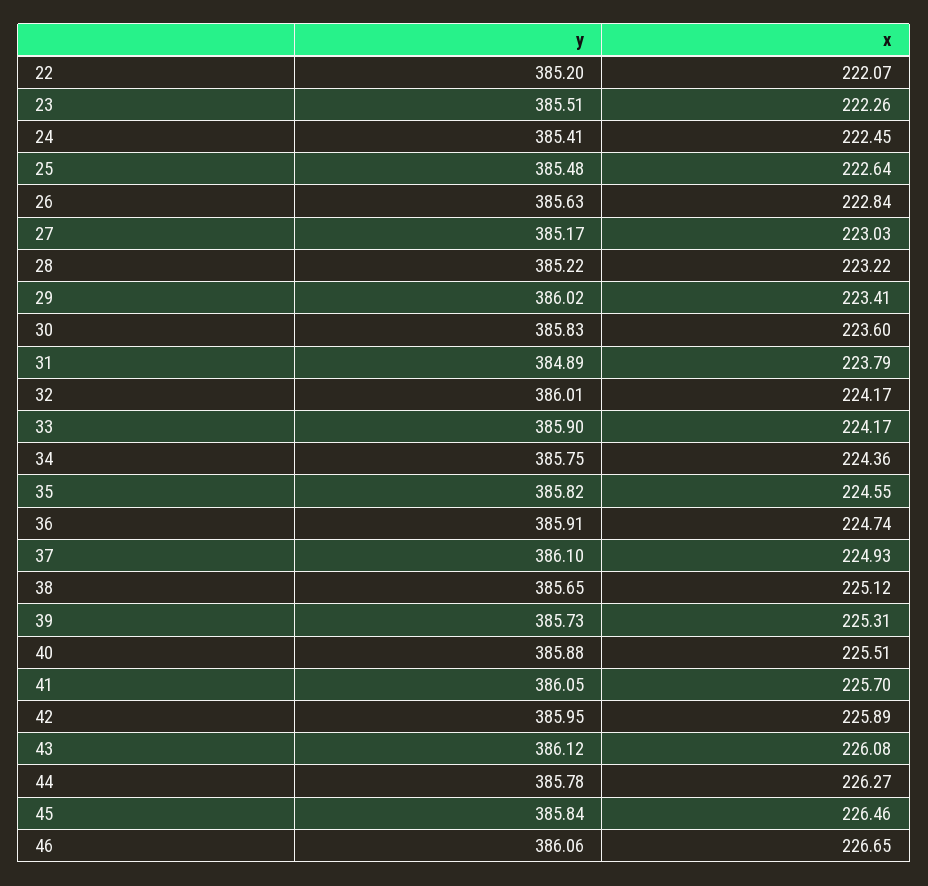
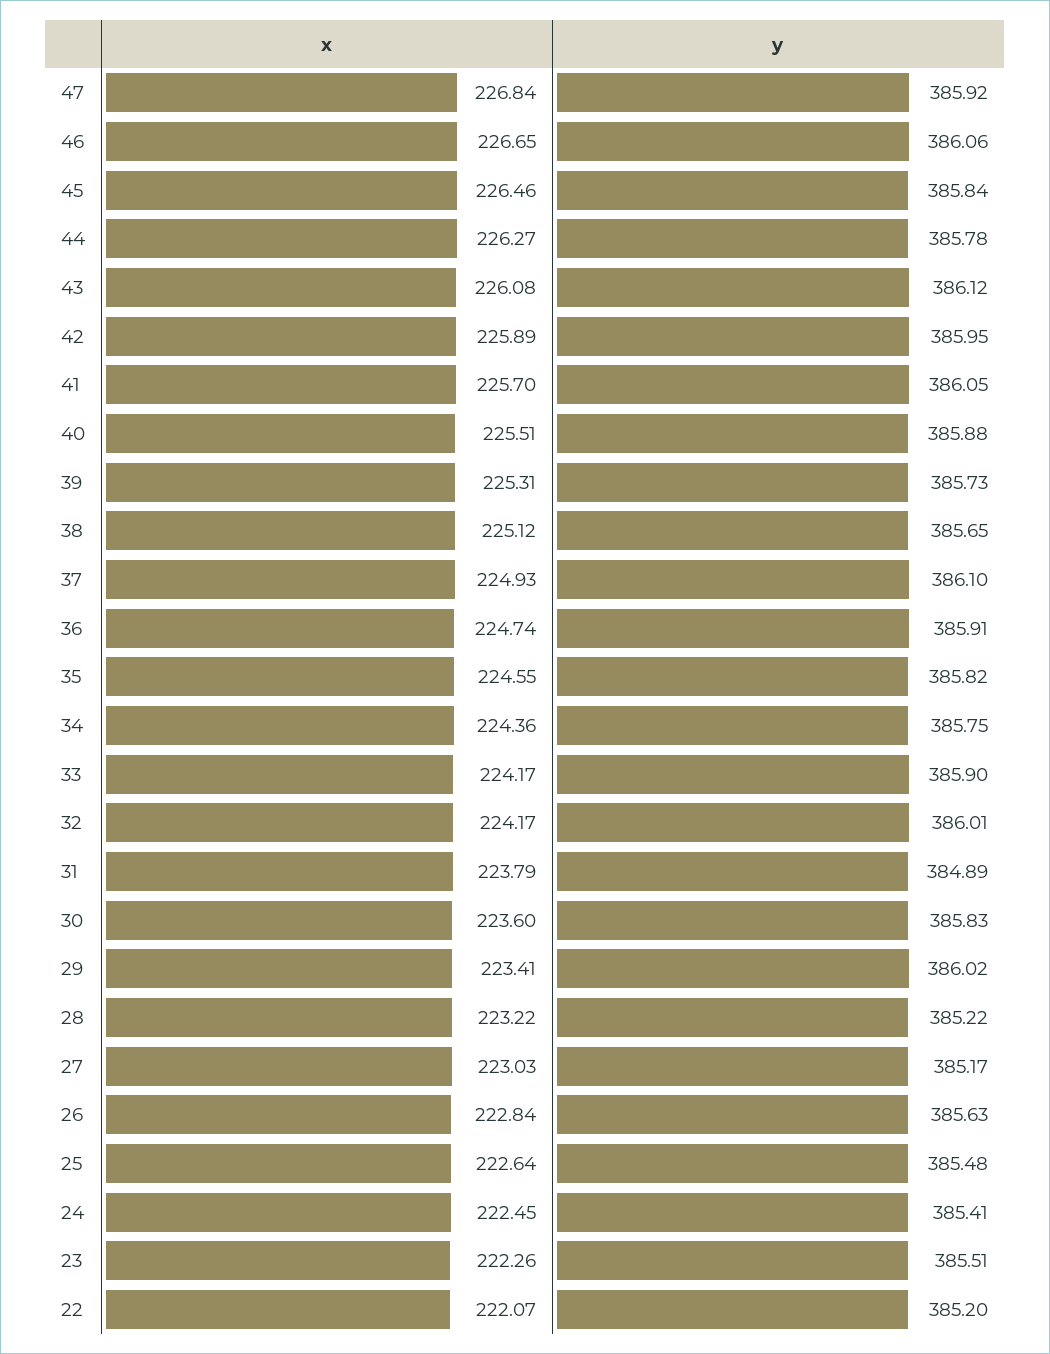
x, 47: none -> 226.84
y, 47: none -> 385.92

